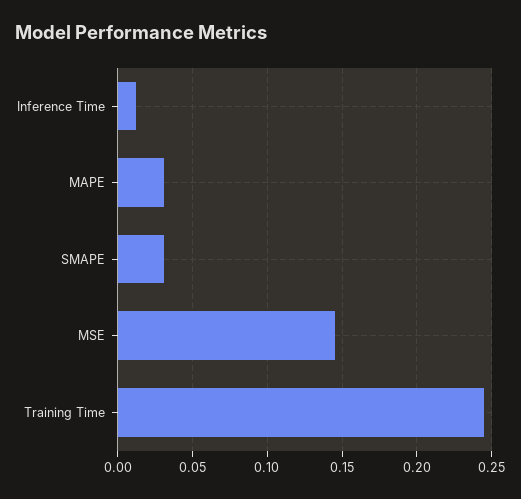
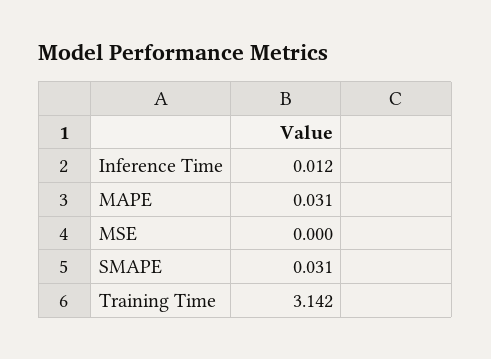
MSE: 0.145 -> 0
Training Time: 0.245 -> 3.142

